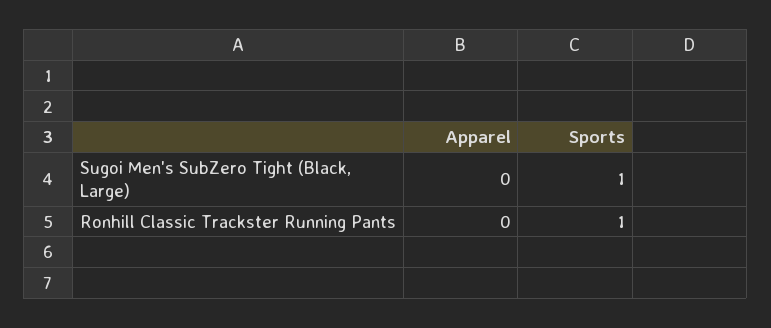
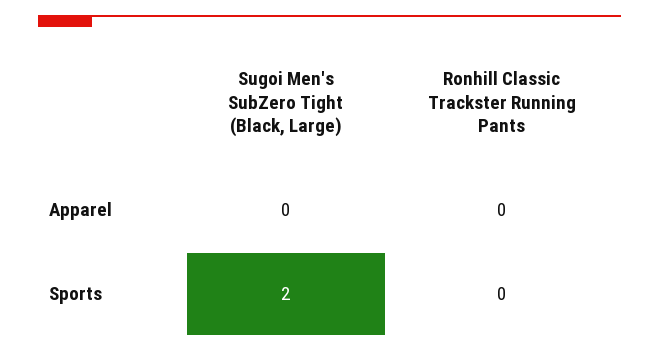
Sports, Sugoi Men's SubZero Tight (Black, Large): 1 -> 2
Sports, Ronhill Classic Trackster Running Pants: 1 -> 0

